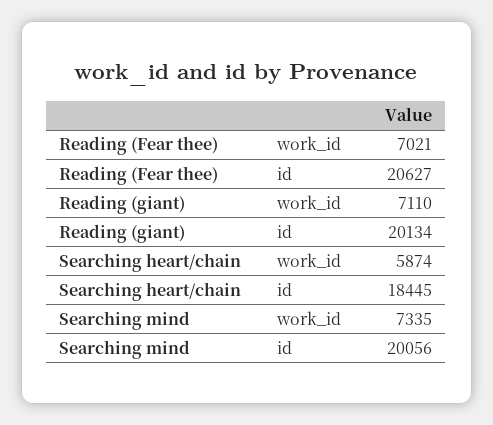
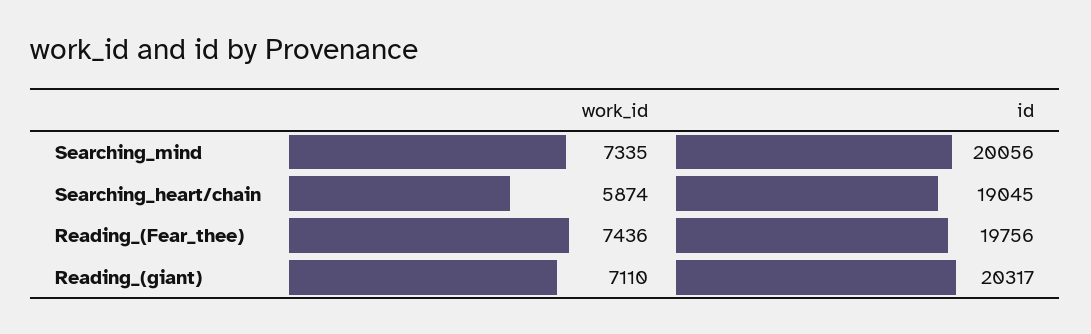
Reading (Fear thee), work_id: 7021 -> 7436
Reading (Fear thee), id: 20627 -> 19756
Reading (giant), id: 20134 -> 20317
Searching heart/chain, id: 18445 -> 19045

